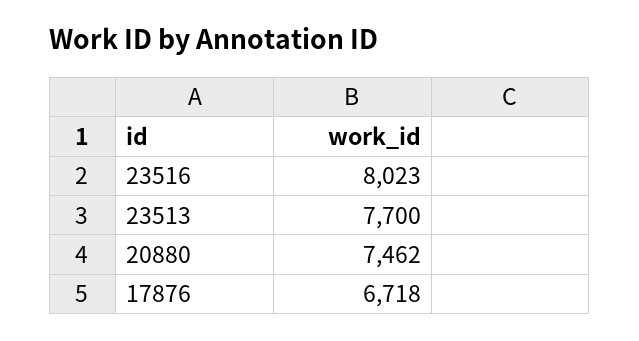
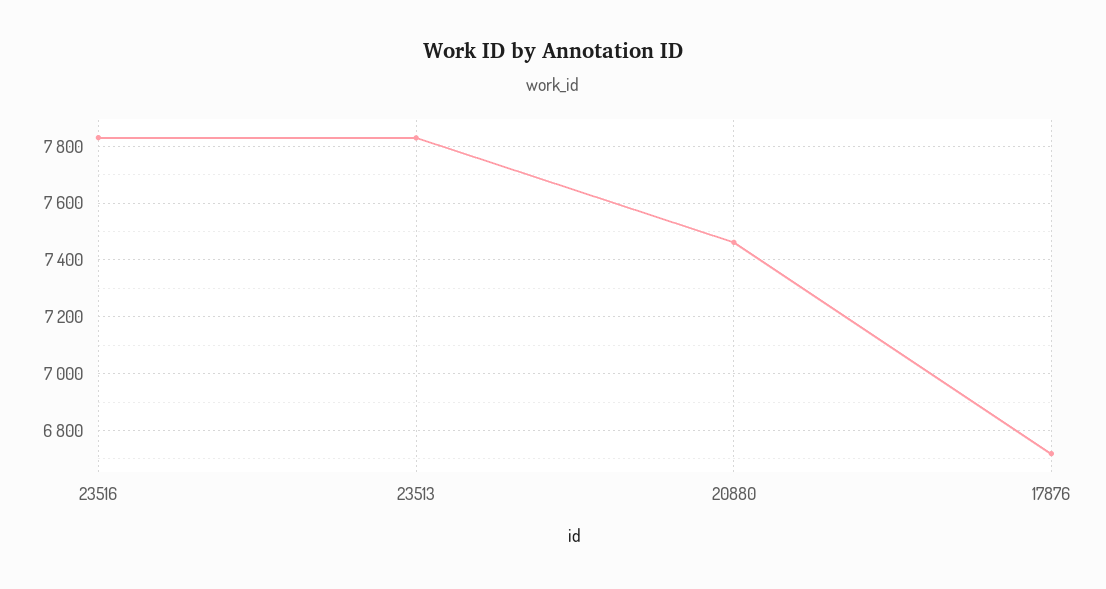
23516: 8023 -> 7825
23513: 7700 -> 7825

